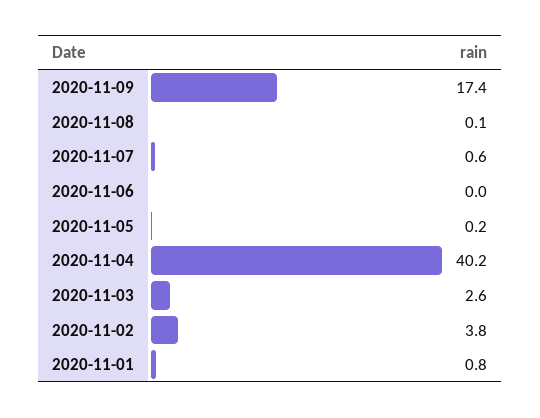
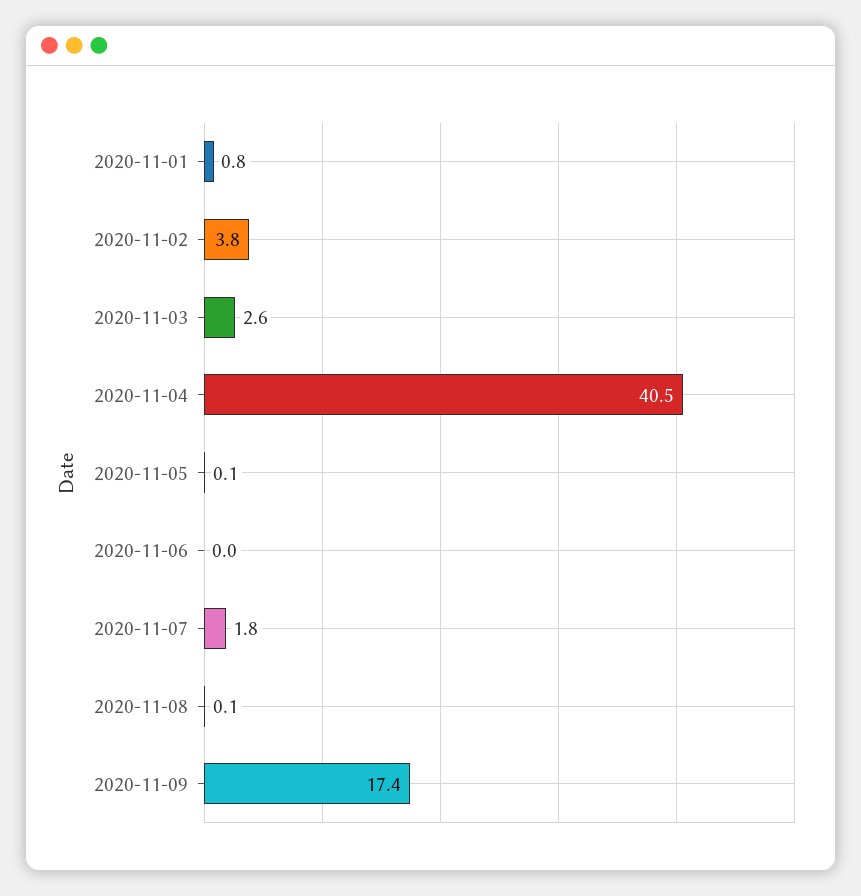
2020-11-07: 0.6 -> 1.8
2020-11-05: 0.2 -> 0.1
2020-11-04: 40.2 -> 40.5

